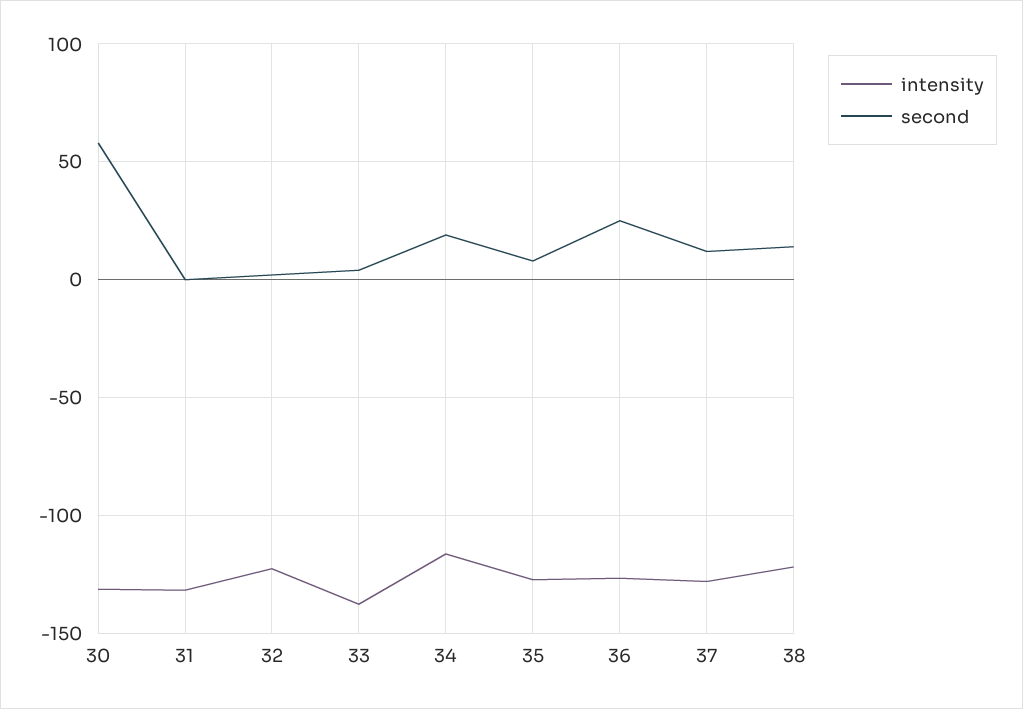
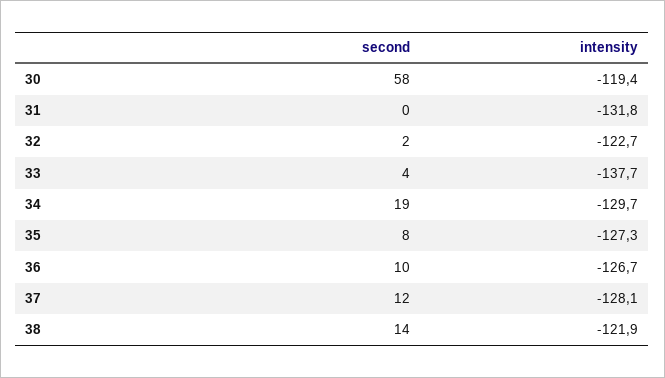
intensity, 30: -130 -> -119.4
intensity, 34: -115 -> -129.7
second, 36: 25 -> 10

